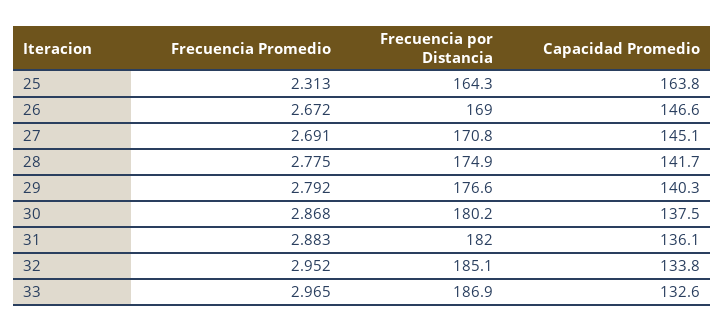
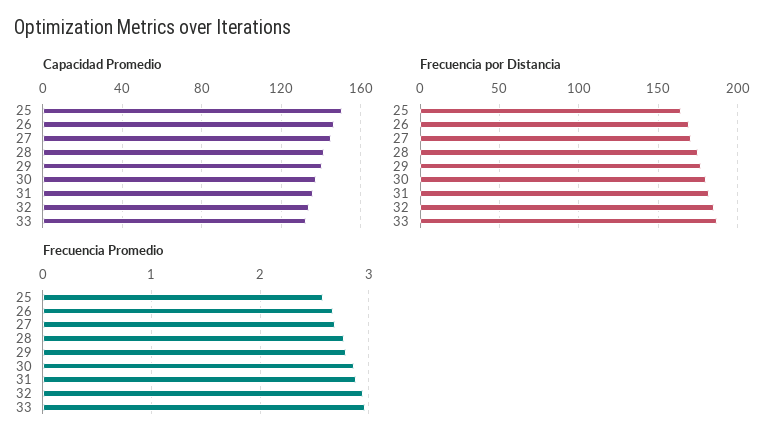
Frecuencia Promedio, 25: 2.313 -> 2.6
Capacidad Promedio, 25: 163.8 -> 150

